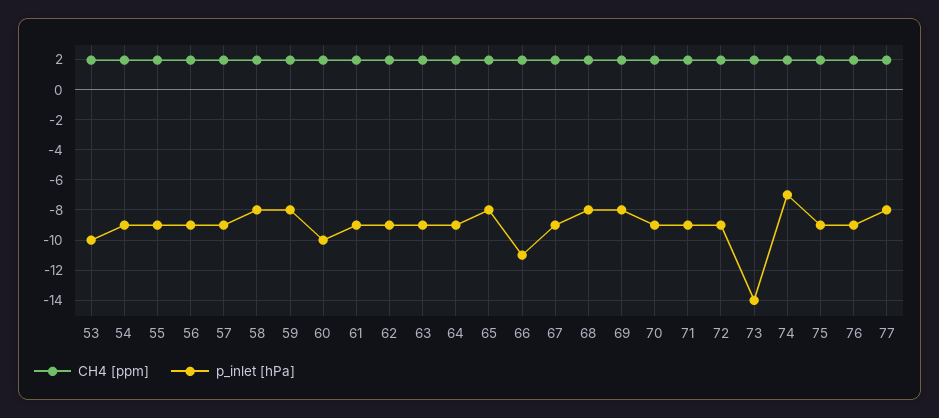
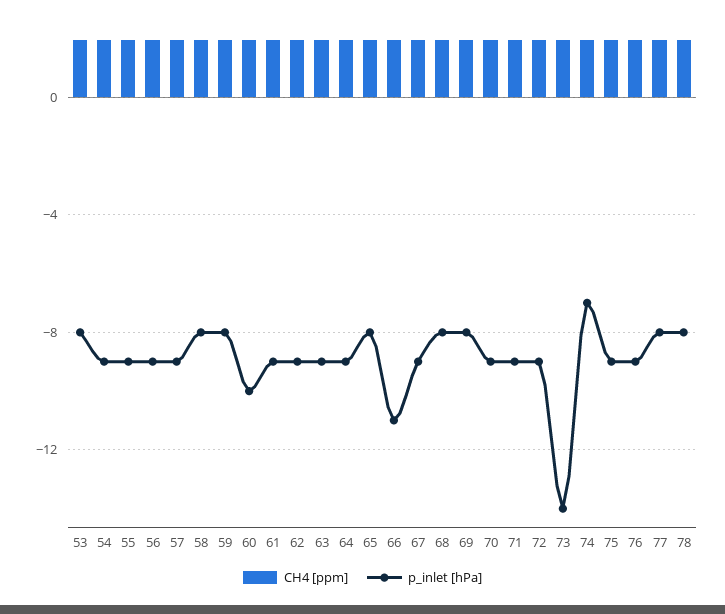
p_inlet [hPa], 53: -10 -> -8
CH4 [ppm], 78: none -> 2
p_inlet [hPa], 78: none -> -8

